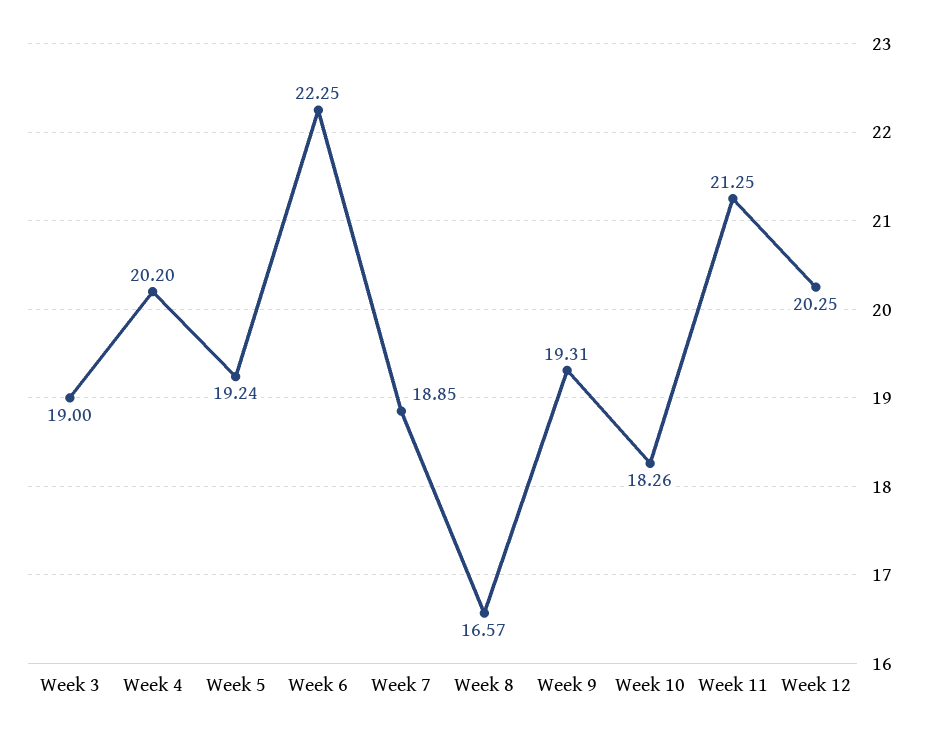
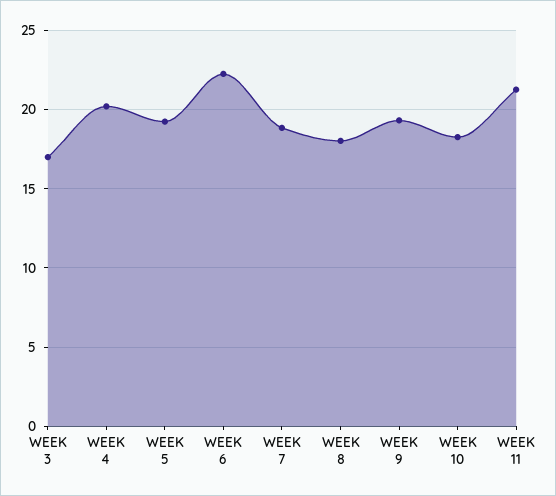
Week 3: 19 -> 17
Week 8: 16.57 -> 18
Week 12: 20.25 -> none

